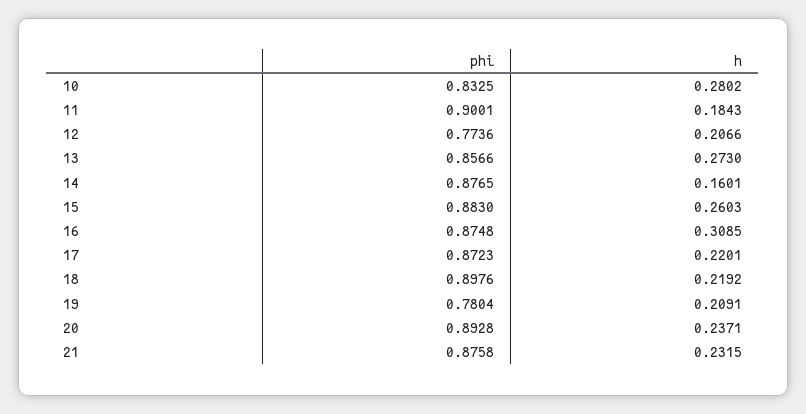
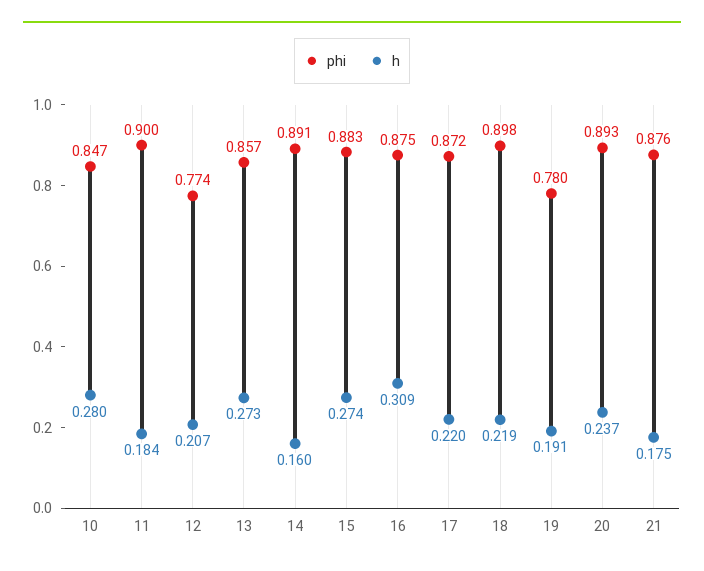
phi, 10: 0.8325 -> 0.847
phi, 14: 0.8765 -> 0.891
h, 15: 0.2603 -> 0.274
h, 19: 0.2091 -> 0.191
h, 21: 0.2315 -> 0.175

